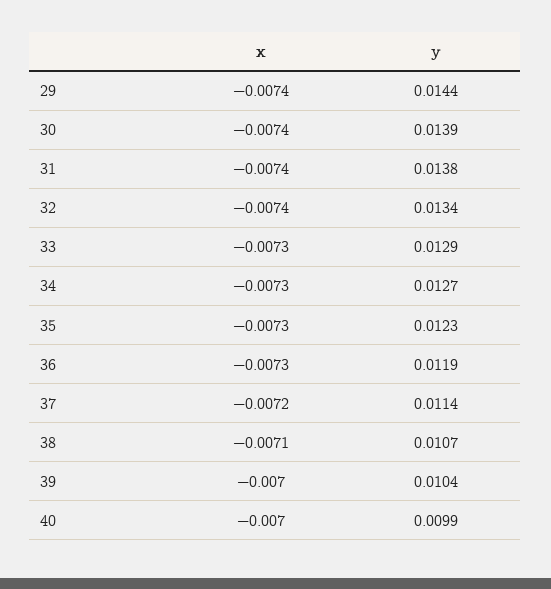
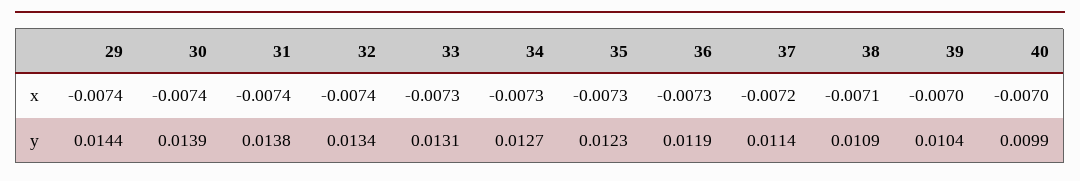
y, 33: 0.0129 -> 0.0131
y, 38: 0.0107 -> 0.0109

